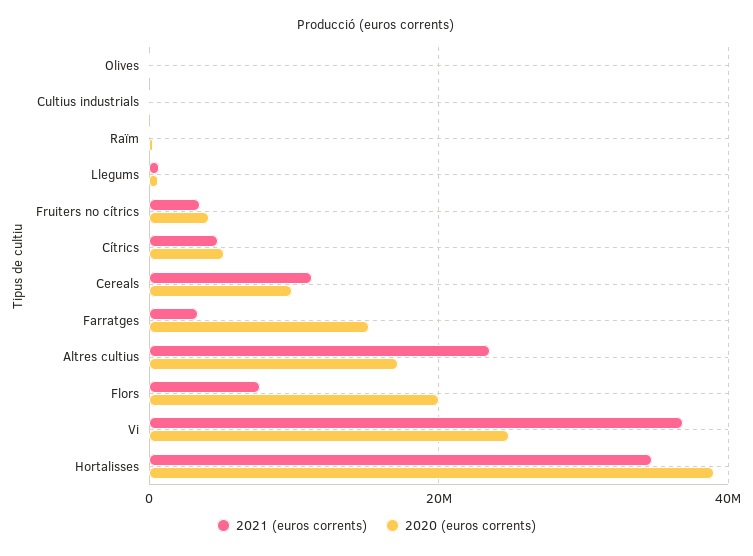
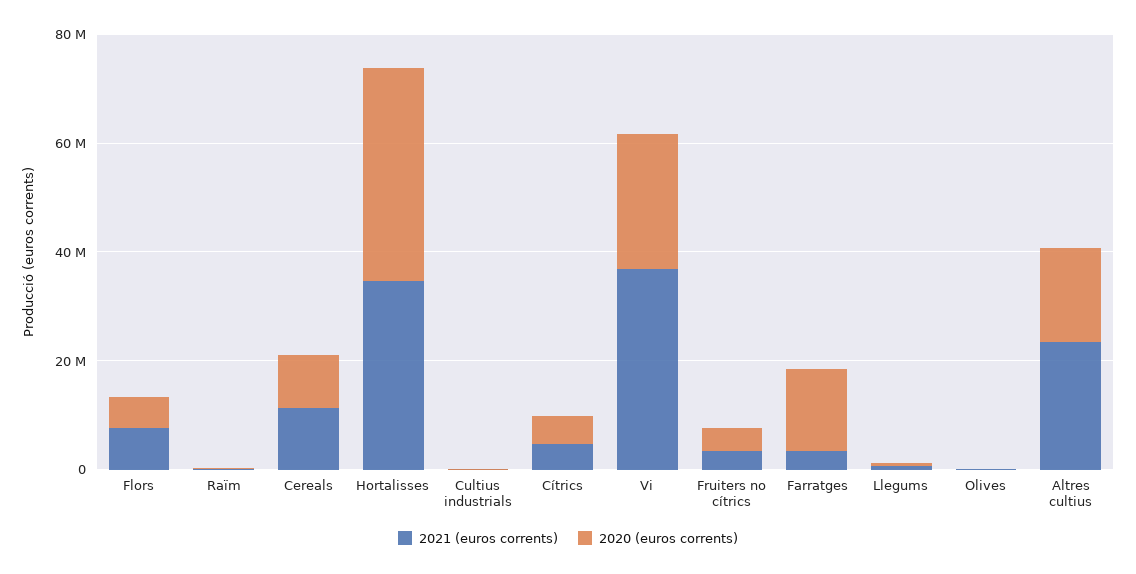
2020 (euros corrents), Flors: 20000000 -> 5000000

